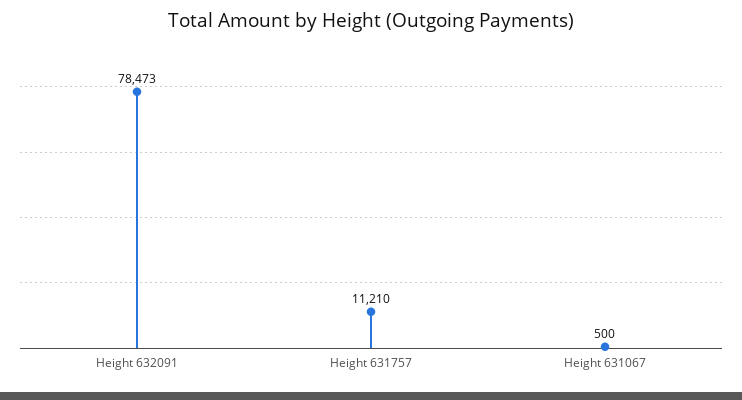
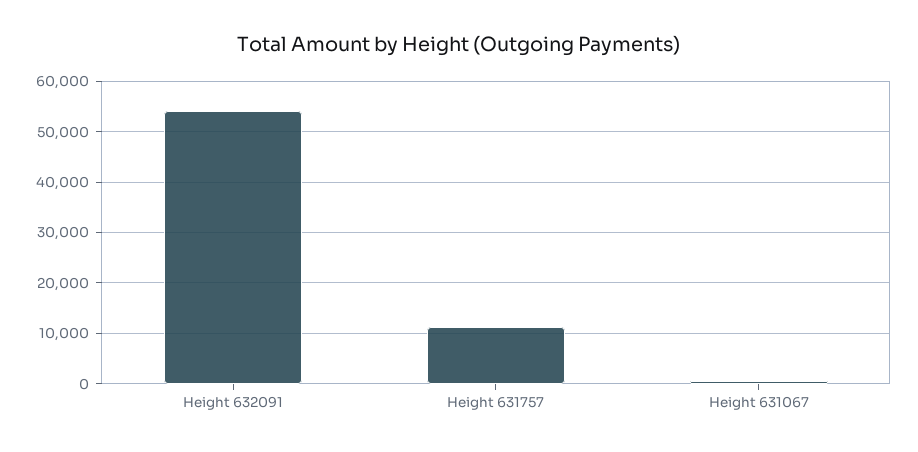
Height 632091: 78473 -> 54000

